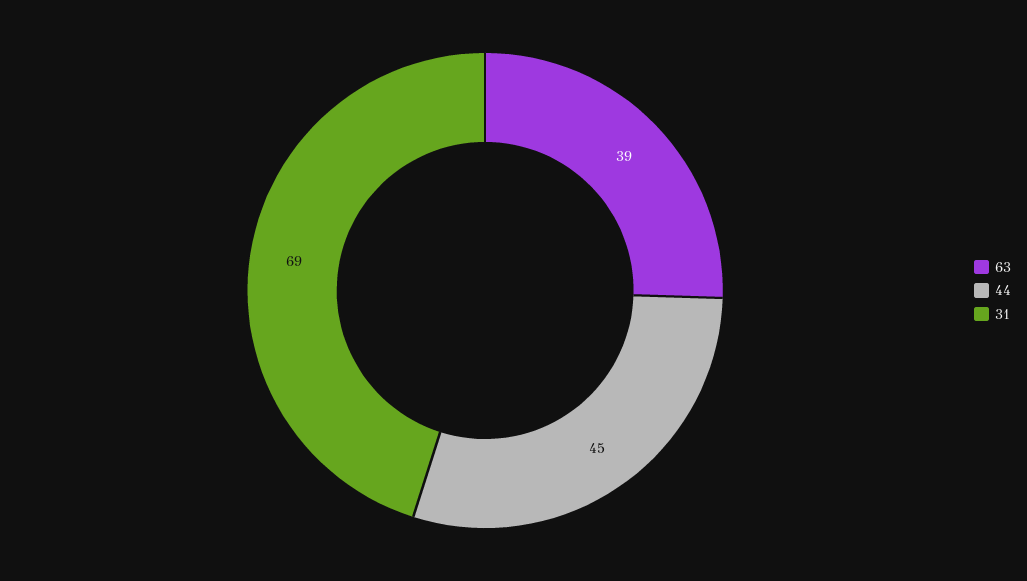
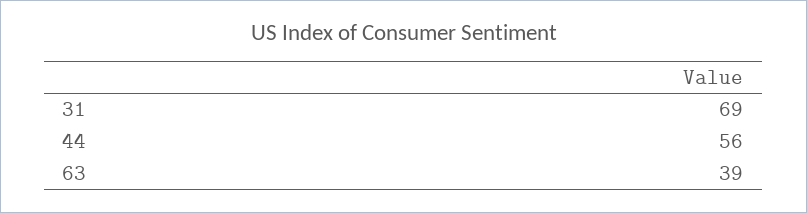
44: 45 -> 56

